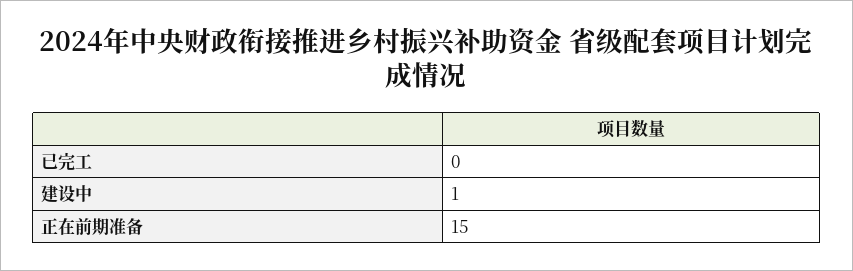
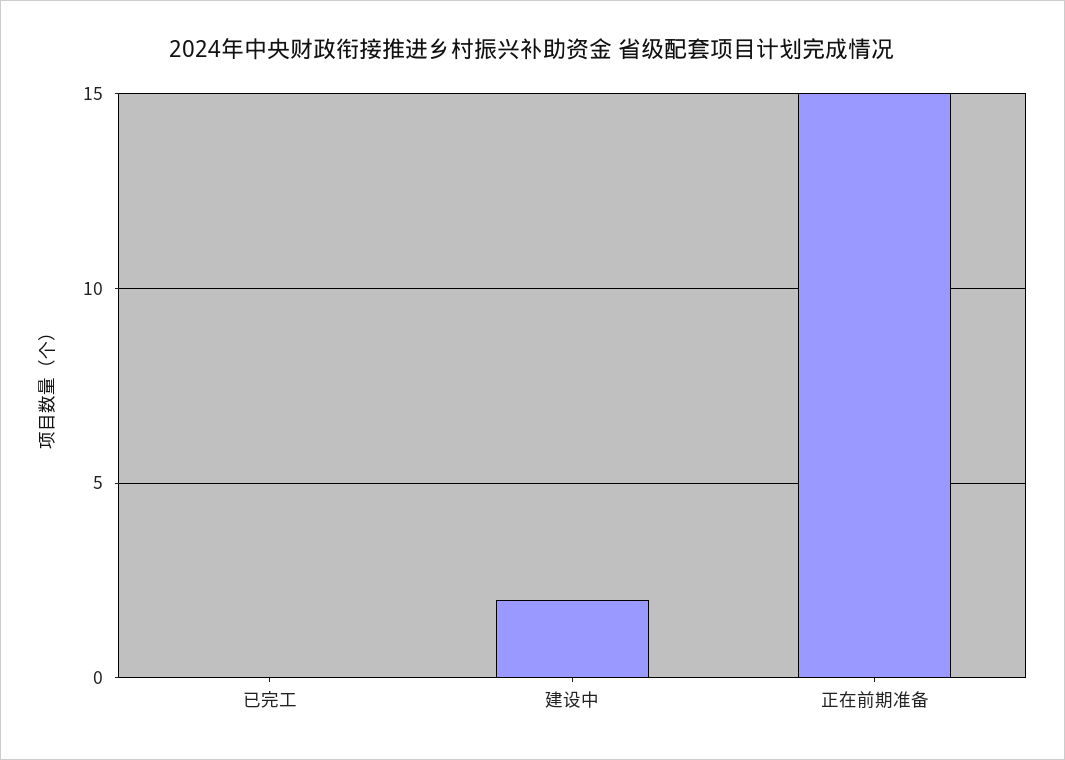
建设中: 1 -> 2

